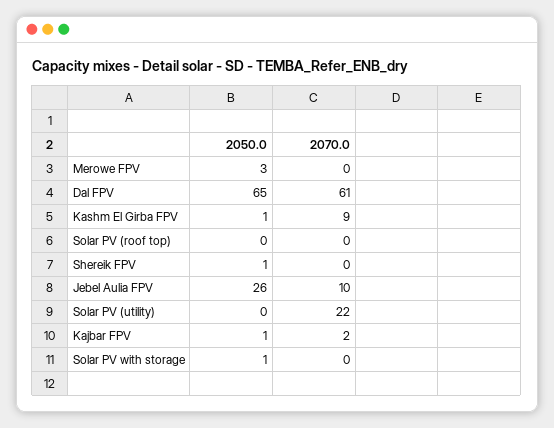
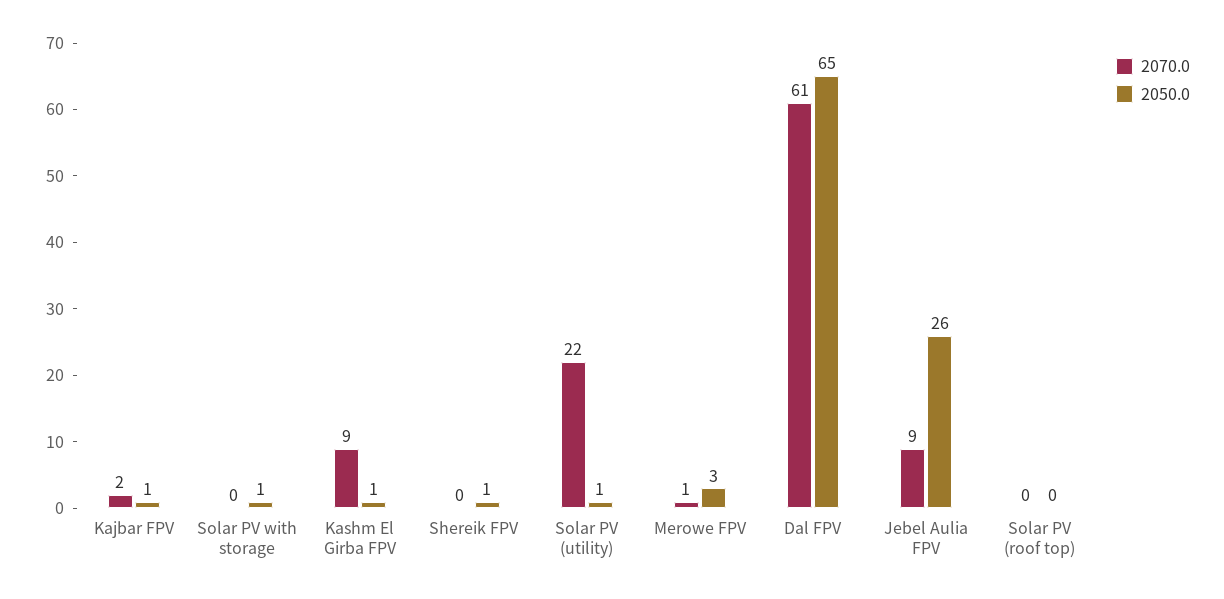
2070.0, Merowe FPV: 0 -> 1
2070.0, Jebel Aulia FPV: 10 -> 9
2050.0, Solar PV (utility): 0 -> 1

